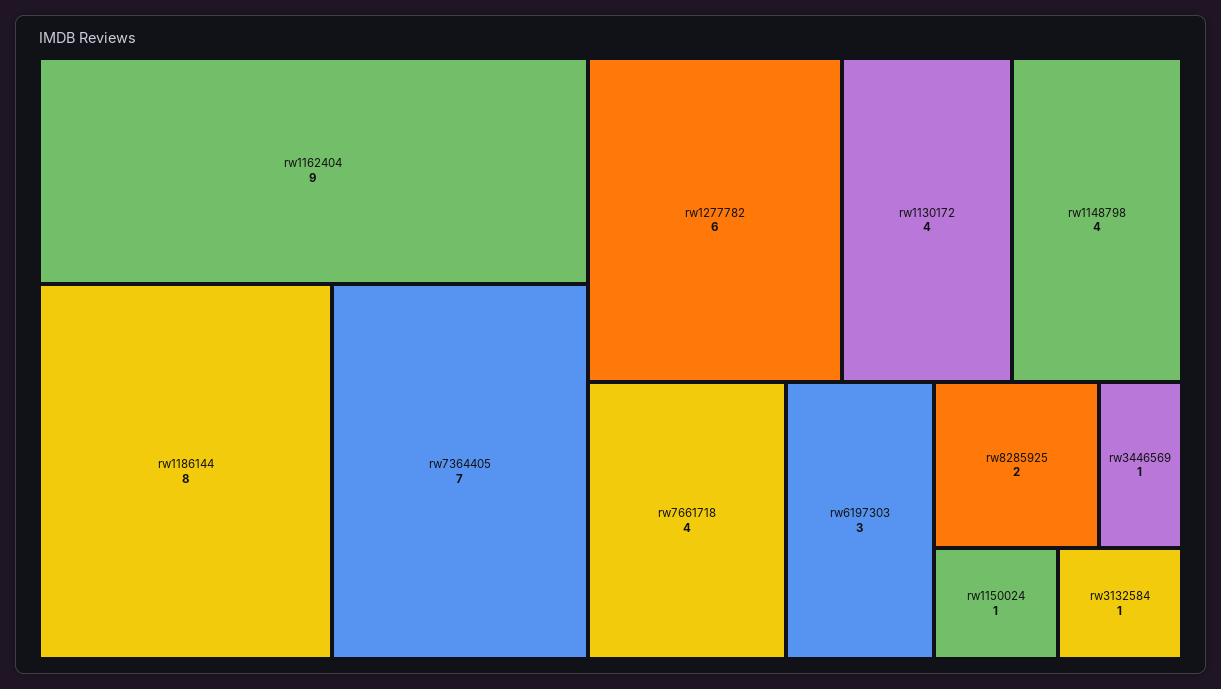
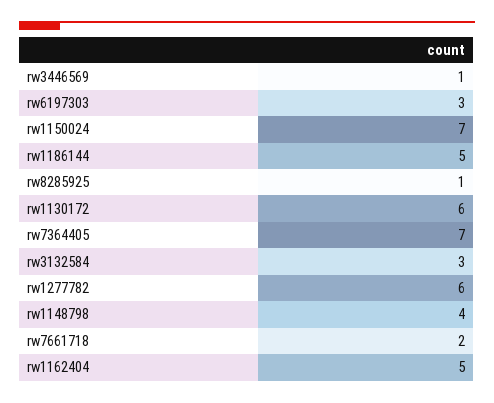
rw1162404: 9 -> 5
rw1186144: 8 -> 5
rw1130172: 4 -> 6
rw7661718: 4 -> 2
rw8285925: 2 -> 1
rw1150024: 1 -> 7
rw3132584: 1 -> 3

